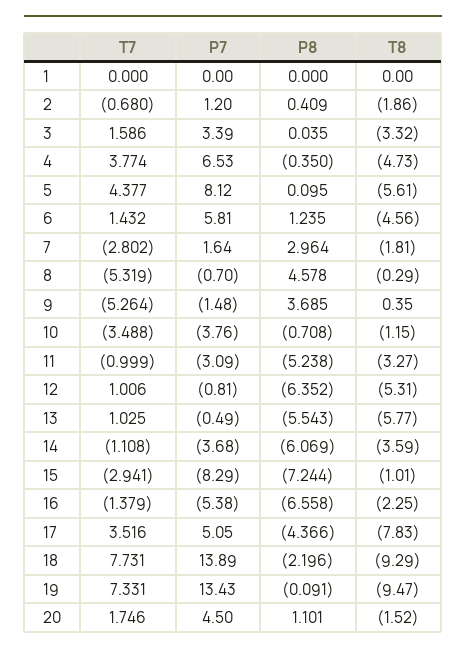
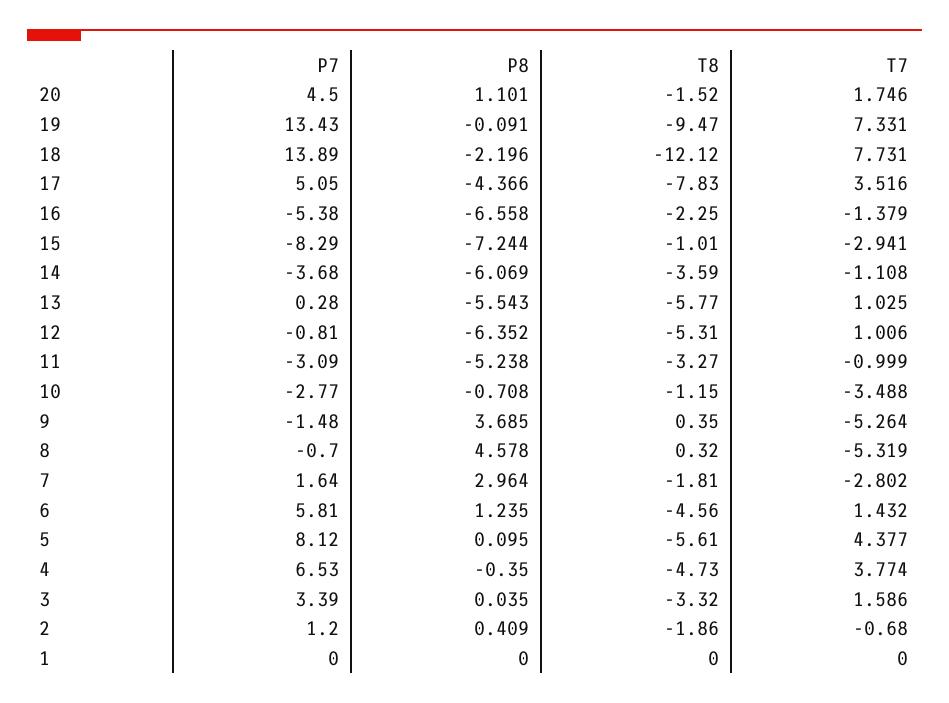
T8, 8: -0.29 -> 0.32
P7, 10: -3.76 -> -2.77
P7, 13: -0.49 -> 0.28
T8, 18: -9.29 -> -12.12

